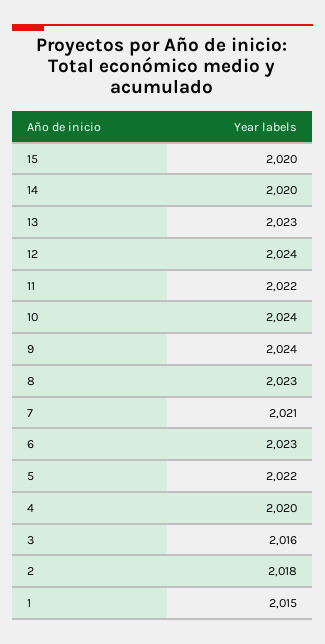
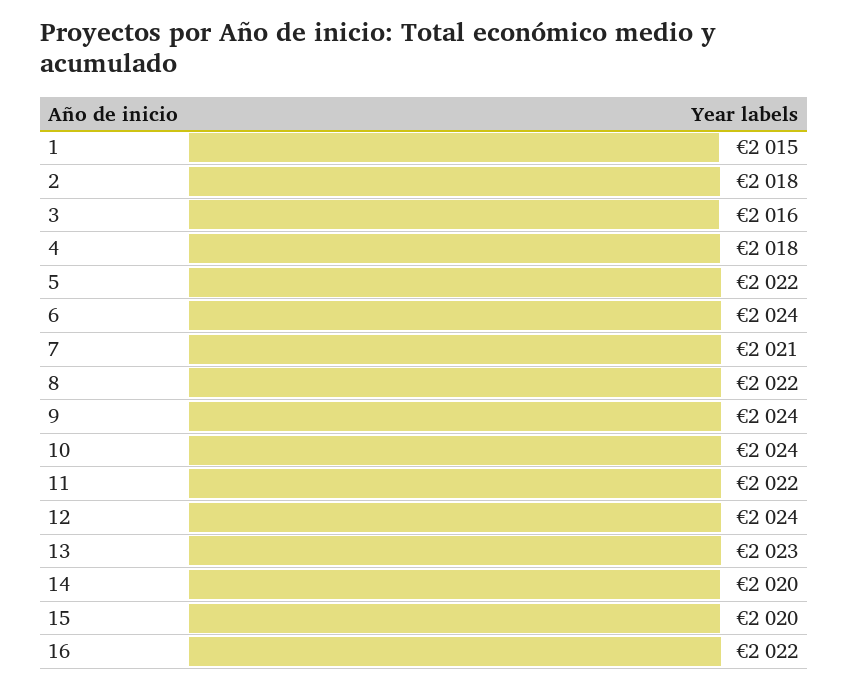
8: 2023 -> 2022
6: 2023 -> 2024
4: 2020 -> 2018
16: none -> 2022

